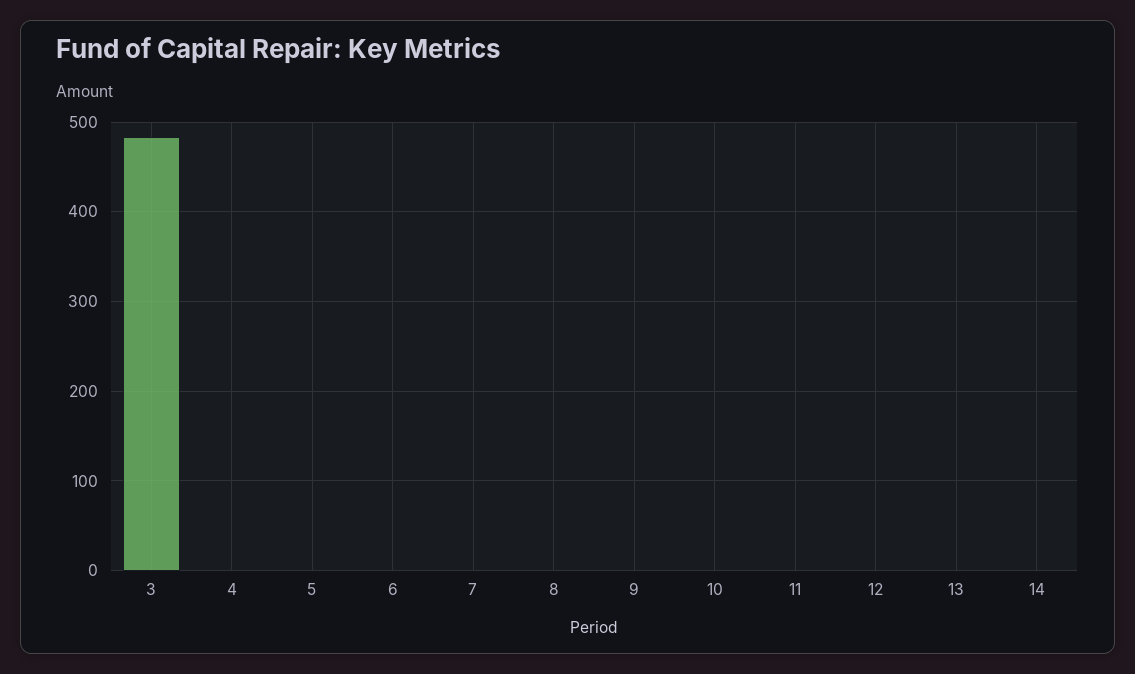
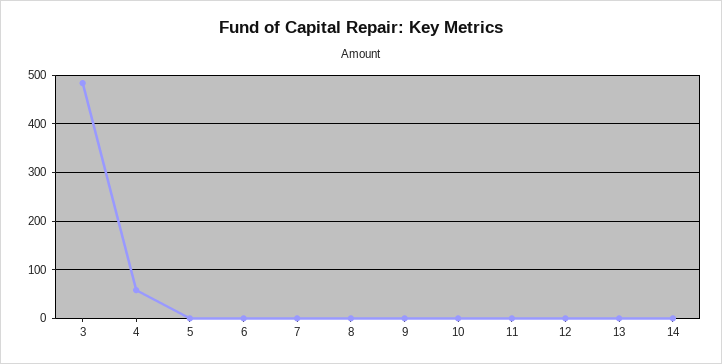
4: 0 -> 60

